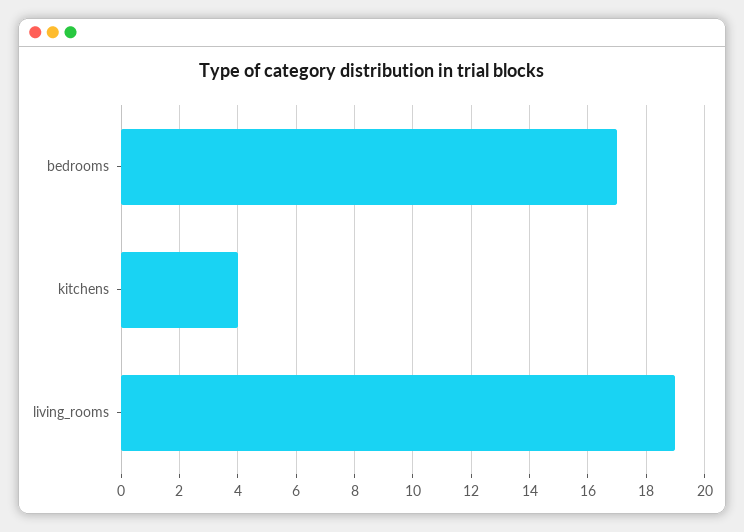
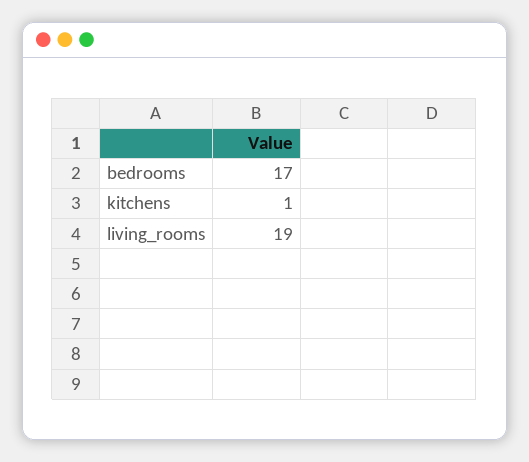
kitchens: 4 -> 1

